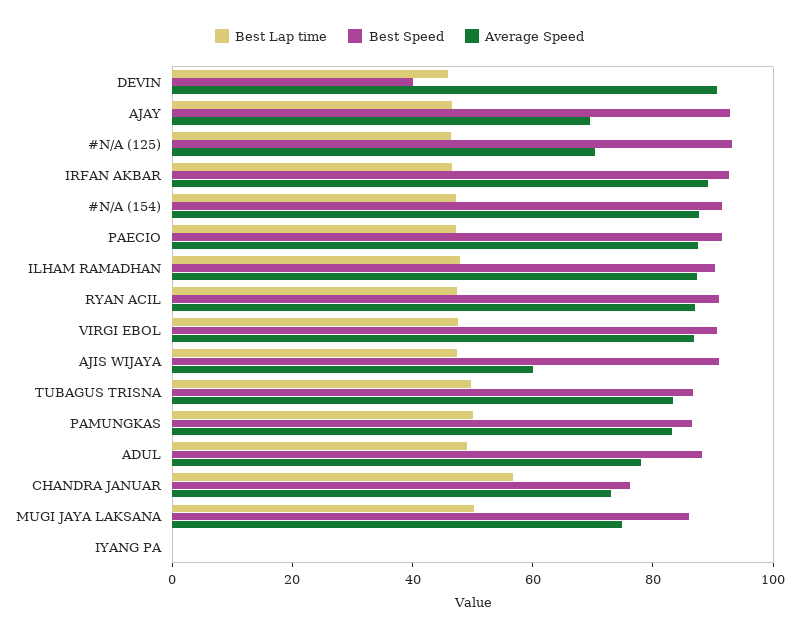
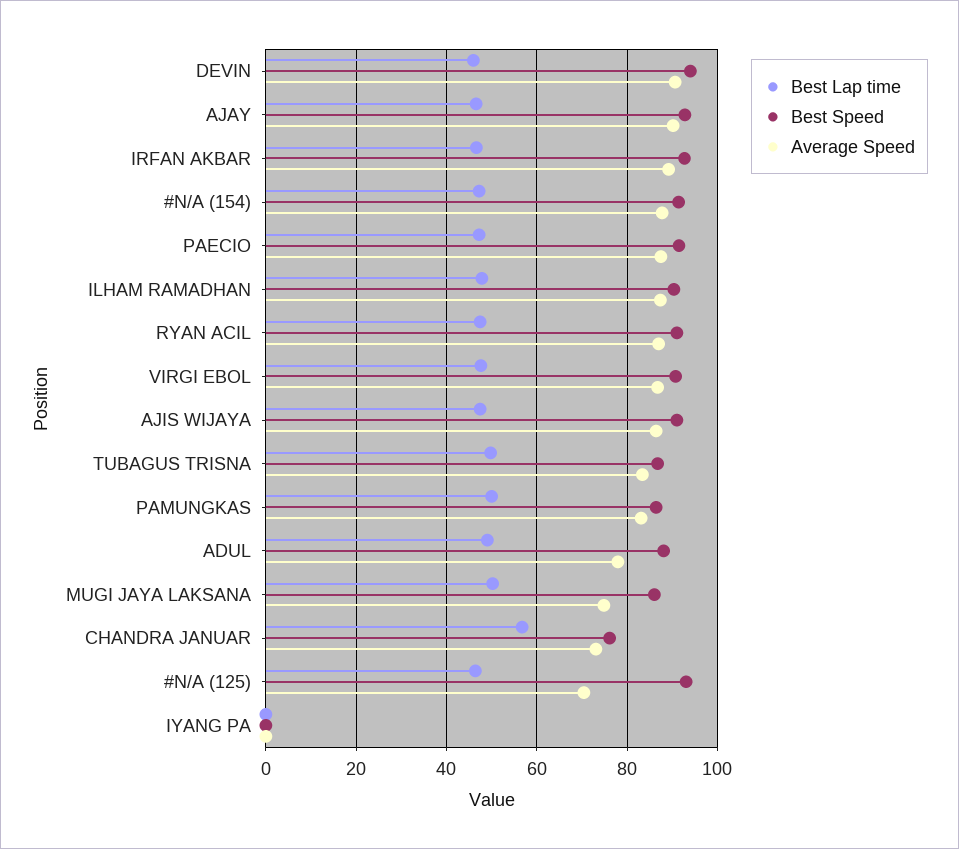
Best Speed, DEVIN: 40 -> 94
Average Speed, AJAY: 70 -> 90
Average Speed, AJIS WIJAYA: 60 -> 86

